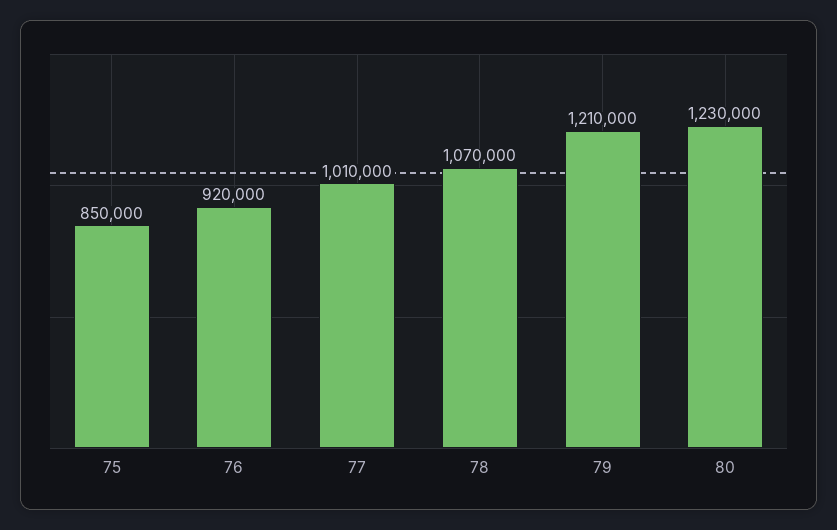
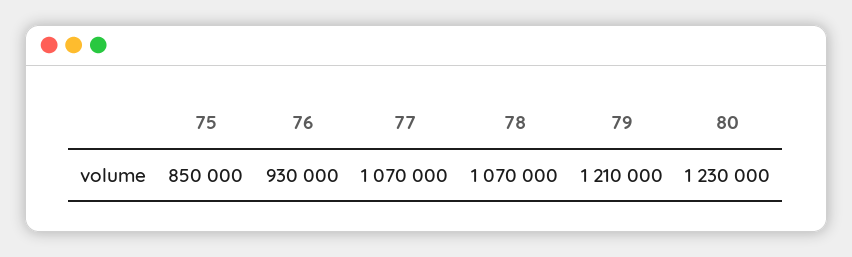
76: 920000 -> 930000
77: 1010000 -> 1070000

